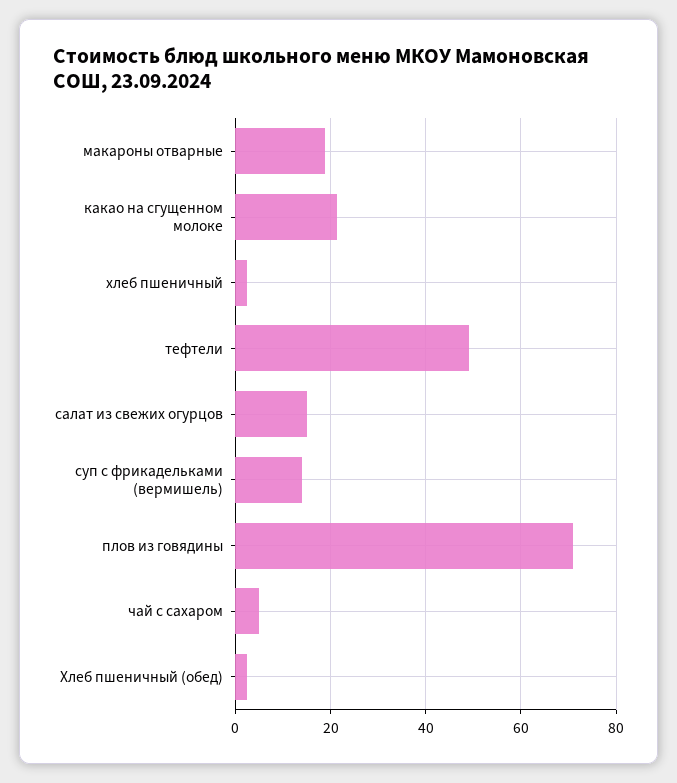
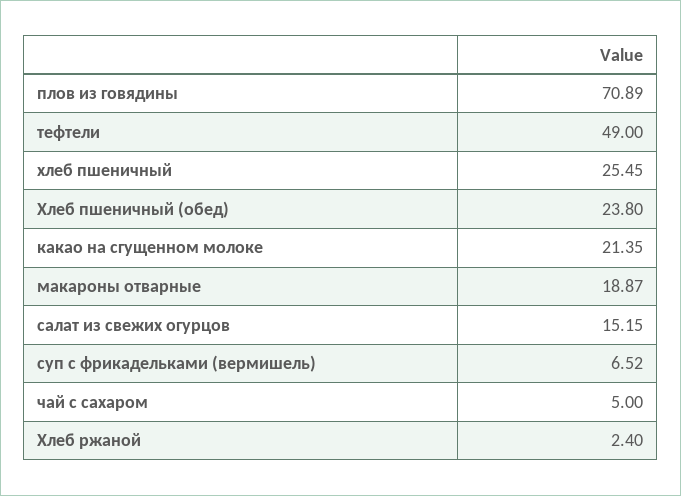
хлеб пшеничный: 2 -> 25.45
суп с фрикадельками (вермишель): 14 -> 6.52
Хлеб пшеничный (обед): 2 -> 23.8
Хлеб ржаной: none -> 2.4

